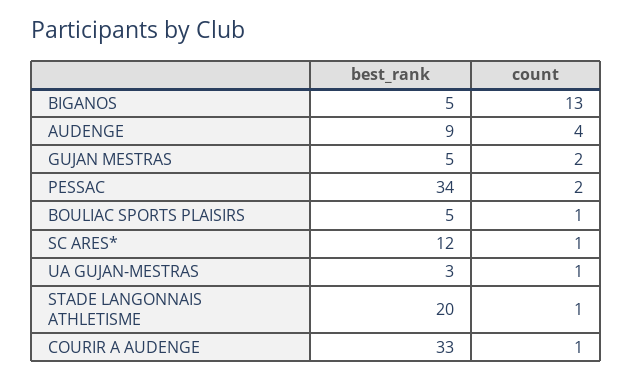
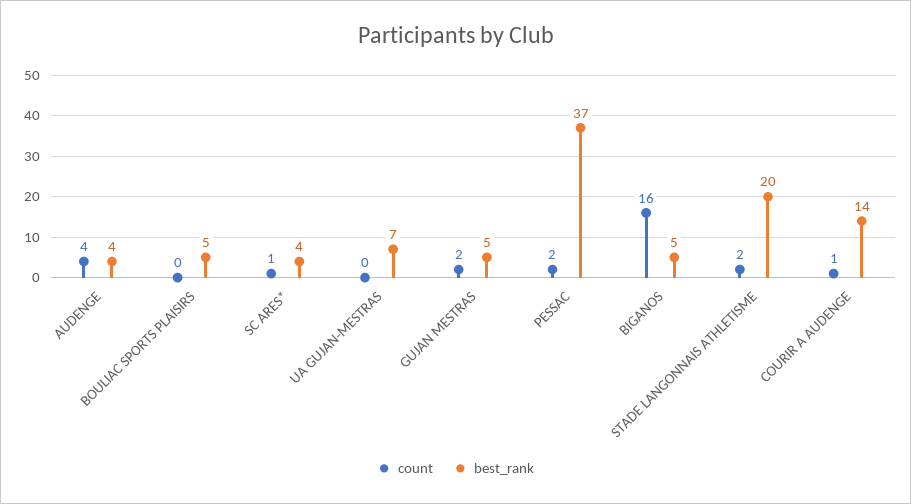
count, BIGANOS: 13 -> 16
best_rank, AUDENGE: 9 -> 4
best_rank, PESSAC: 34 -> 37
count, BOULIAC SPORTS PLAISIRS: 1 -> 0
best_rank, SC ARES*: 12 -> 4
best_rank, UA GUJAN-MESTRAS: 3 -> 7
count, UA GUJAN-MESTRAS: 1 -> 0
count, STADE LANGONNAIS ATHLETISME: 1 -> 2
best_rank, COURIR A AUDENGE: 33 -> 14

